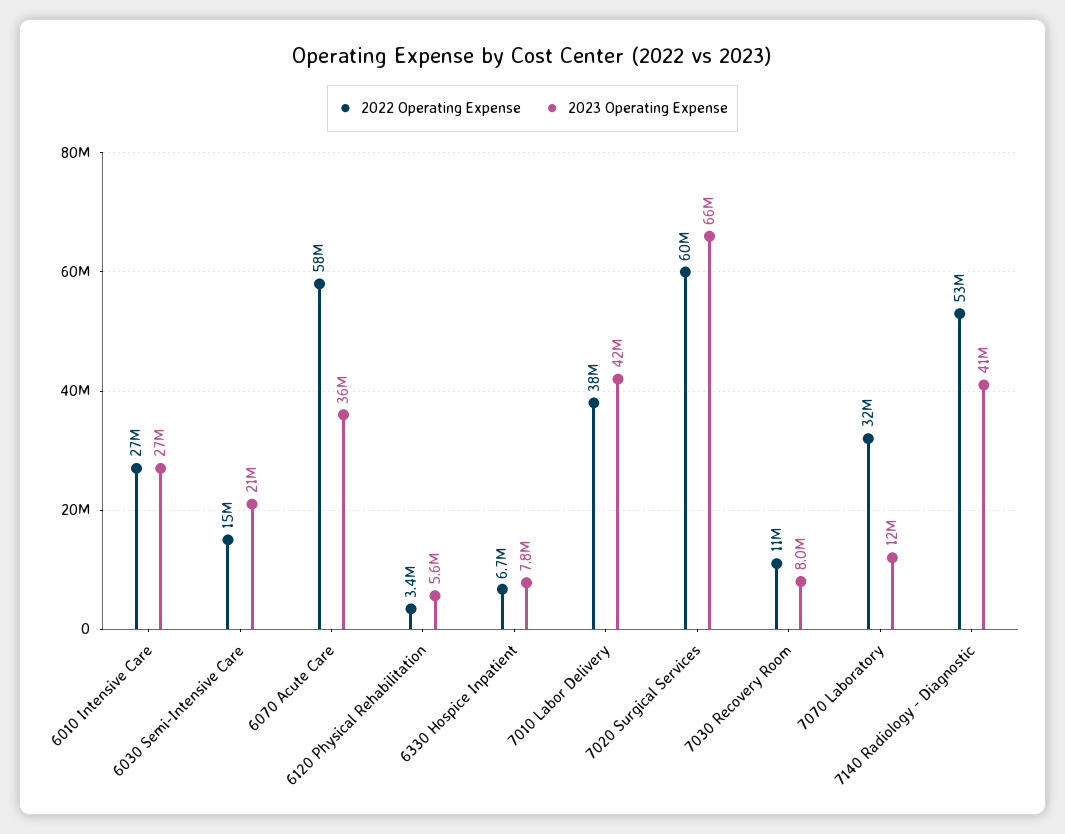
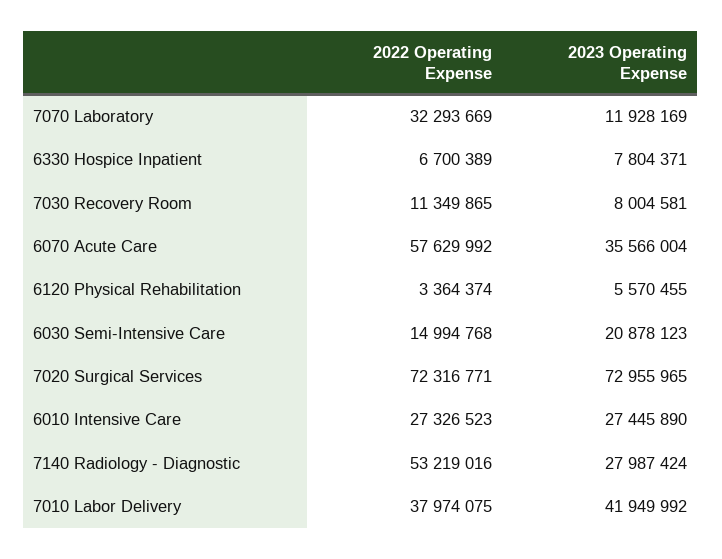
2022 Operating Expense, 7020 Surgical Services: 60000000 -> 72316771
2023 Operating Expense, 7020 Surgical Services: 66000000 -> 72955965
2023 Operating Expense, 7140 Radiology - Diagnostic: 41000000 -> 27987424

